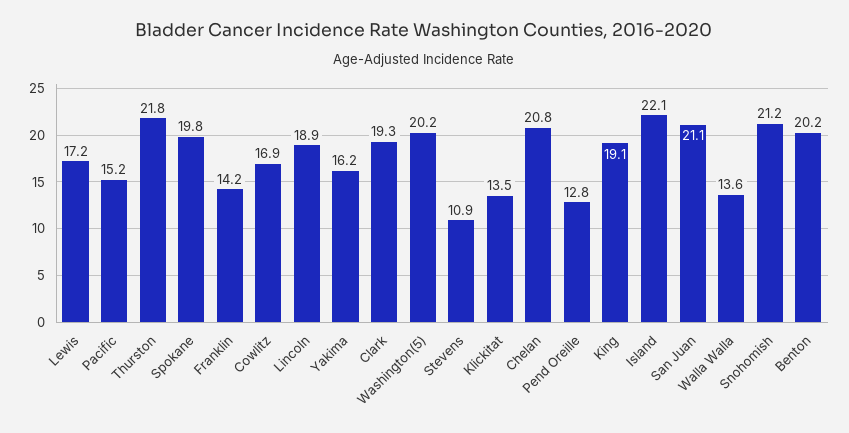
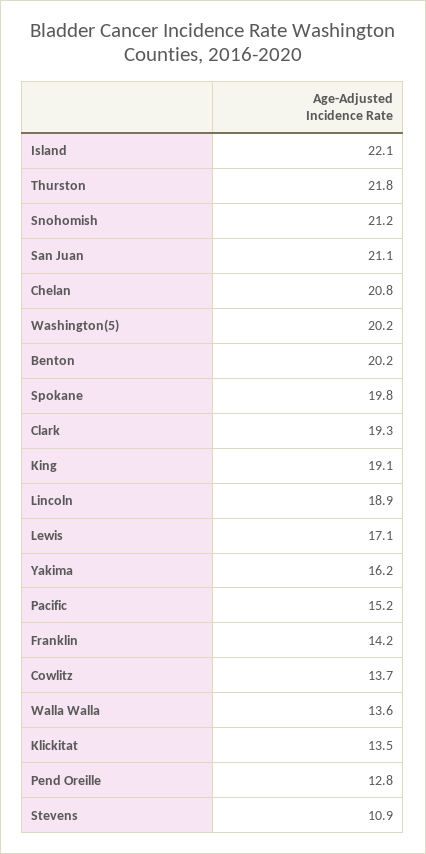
Lewis: 17.2 -> 17.1
Cowlitz: 16.9 -> 13.7

